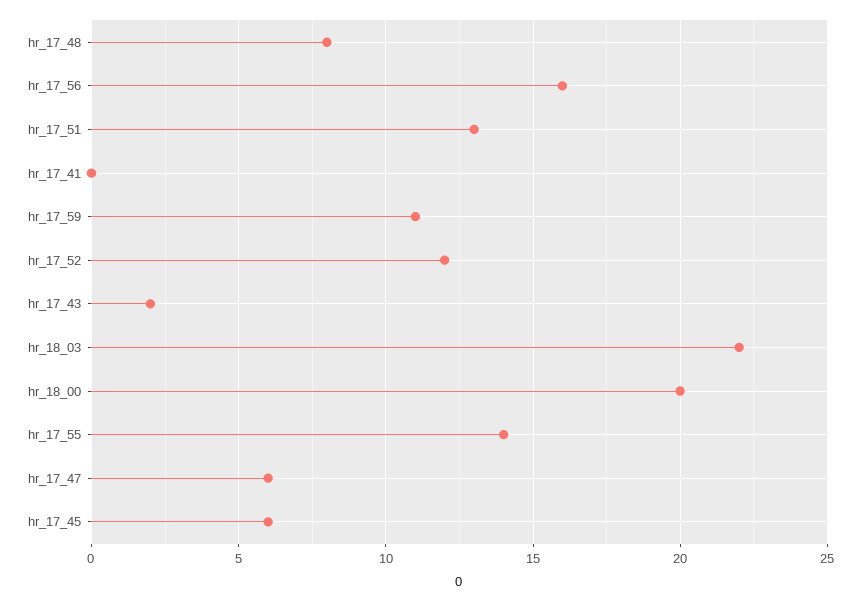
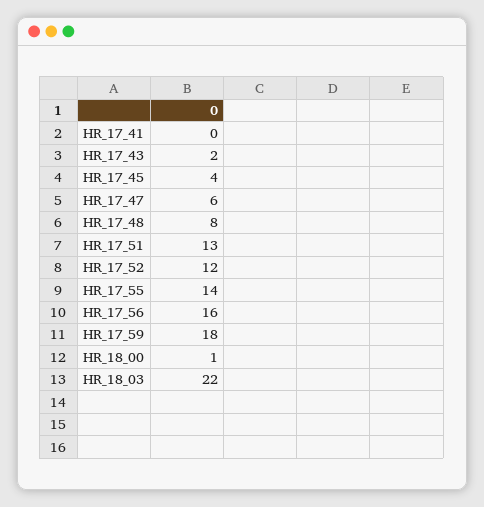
hr_17_59: 11 -> 18
hr_18_00: 20 -> 1
hr_17_45: 6 -> 4

